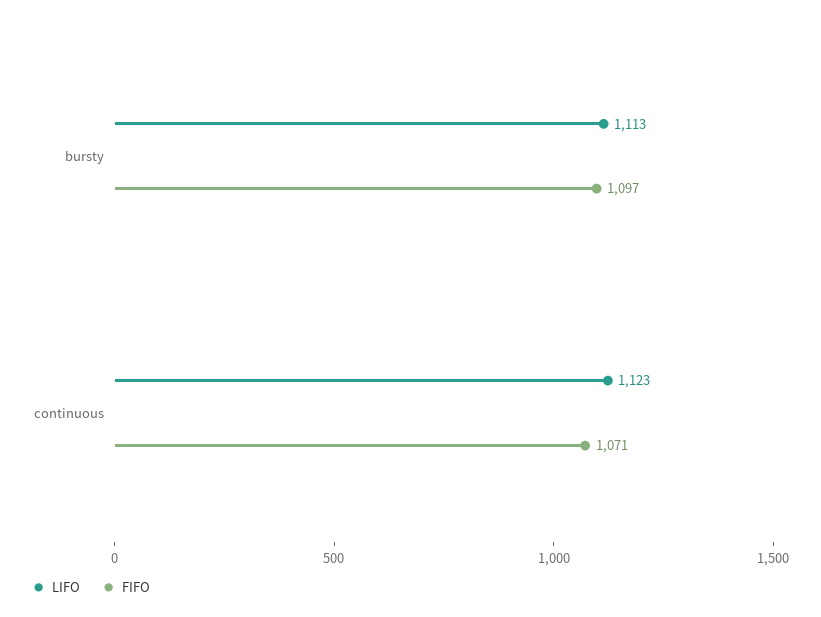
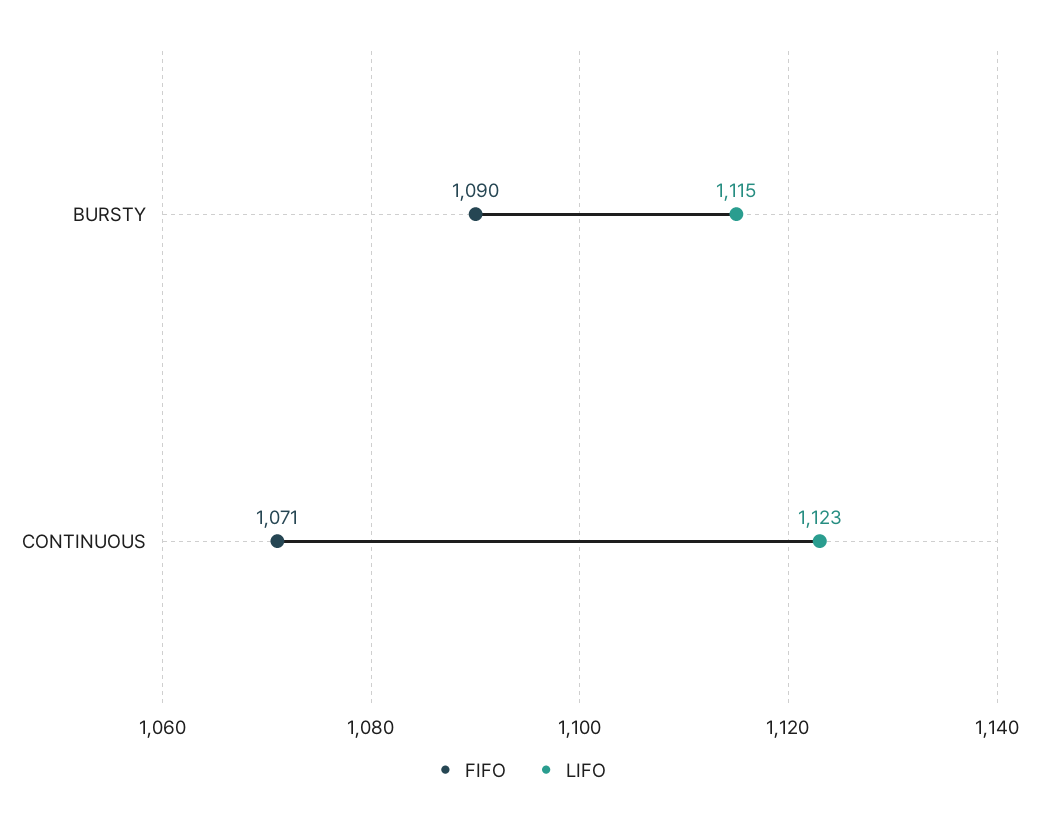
LIFO, bursty: 1113 -> 1115
FIFO, bursty: 1097 -> 1090

